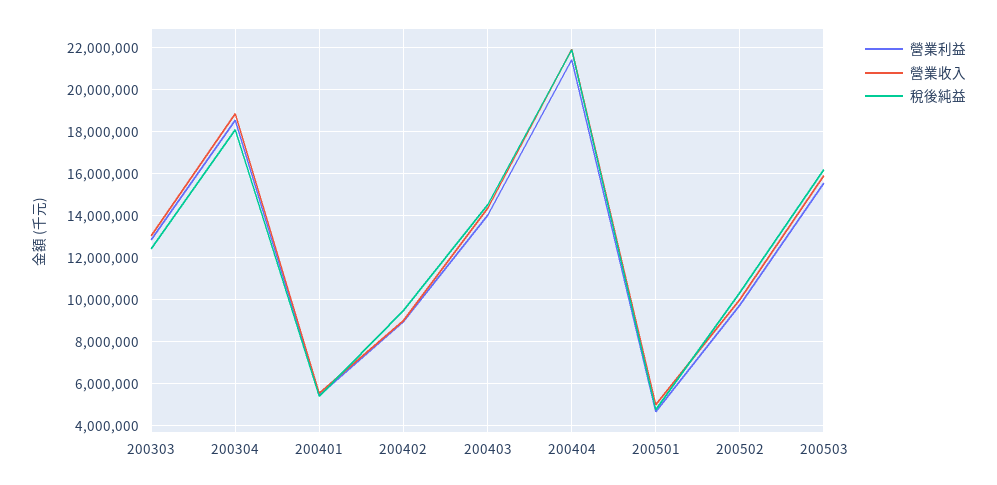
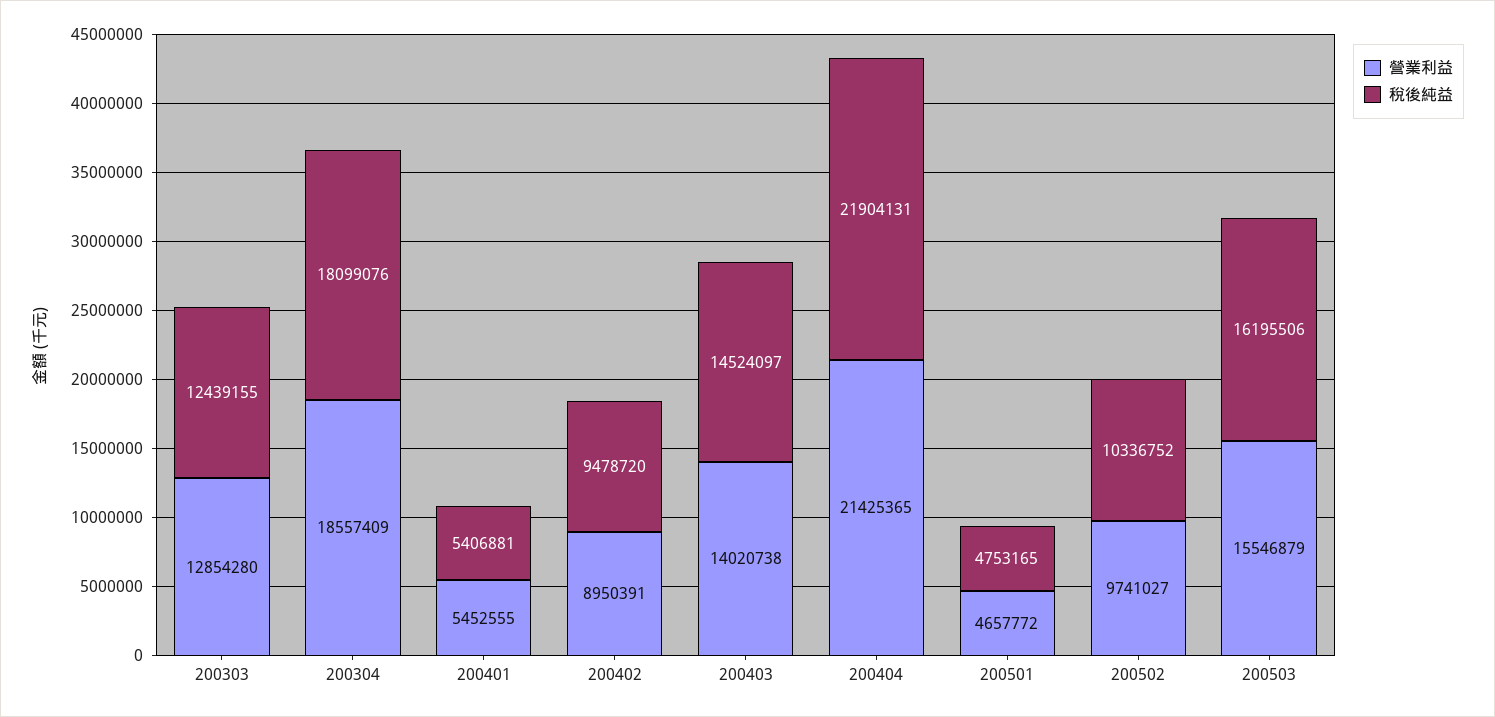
營業收入, 200303: 13000000 -> none
營業收入, 200304: 19000000 -> none
營業收入, 200401: 5500000 -> none
營業收入, 200402: 9000000 -> none
營業收入, 200403: 14500000 -> none
營業收入, 200404: 22000000 -> none
營業收入, 200501: 5000000 -> none
營業收入, 200502: 10000000 -> none
營業收入, 200503: 16000000 -> none

